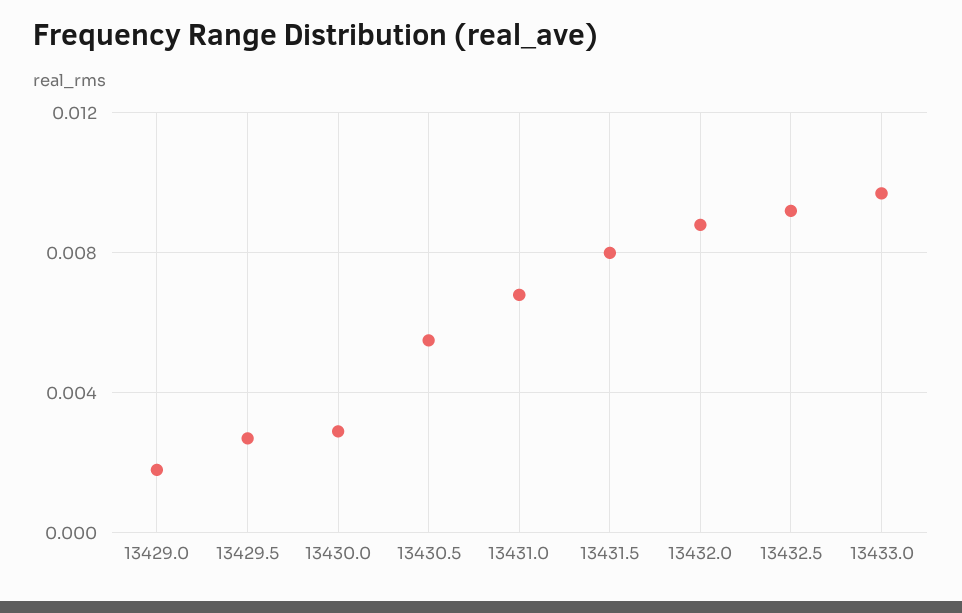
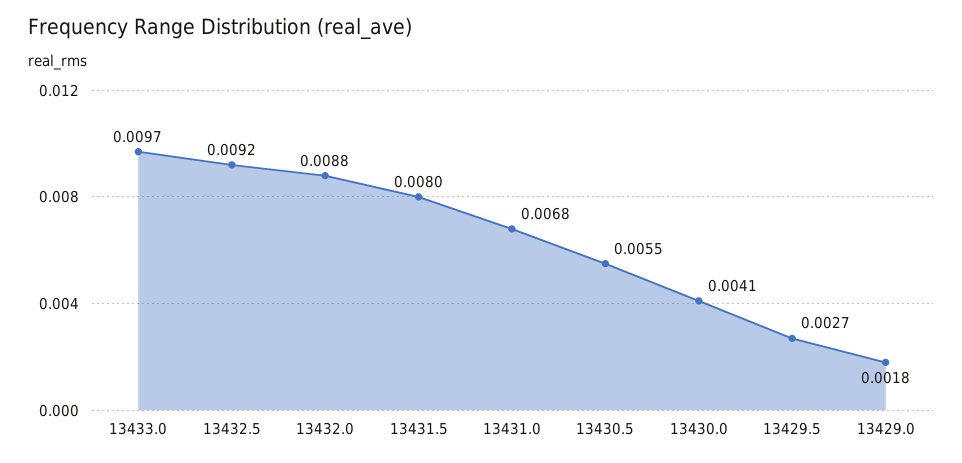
13430.0: 0.003 -> 0.0041

